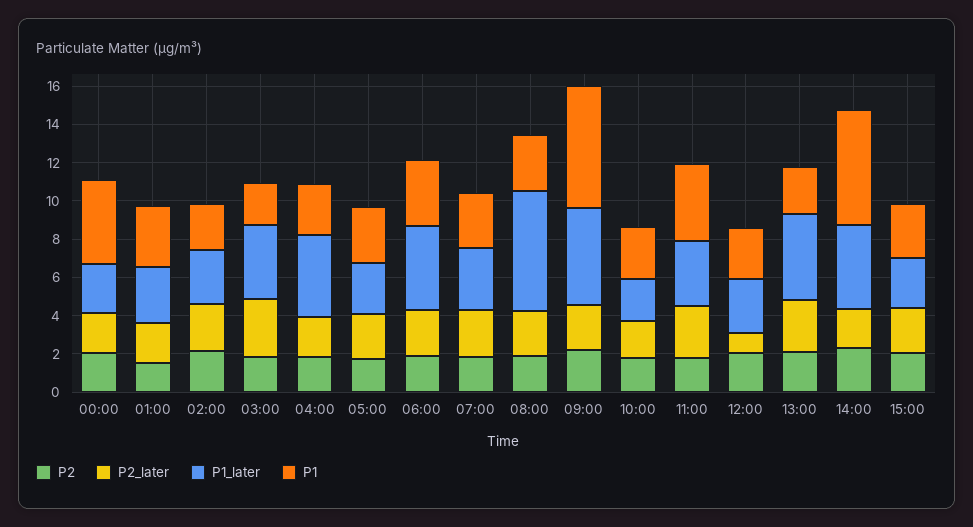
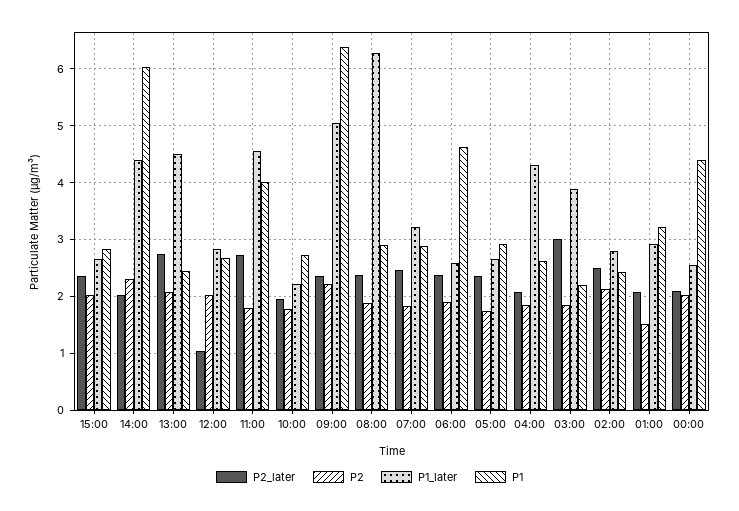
P1_later, 06:00: 4.5 -> 2.6
P1, 06:00: 3.5 -> 4.6
P1_later, 11:00: 3.5 -> 4.6

